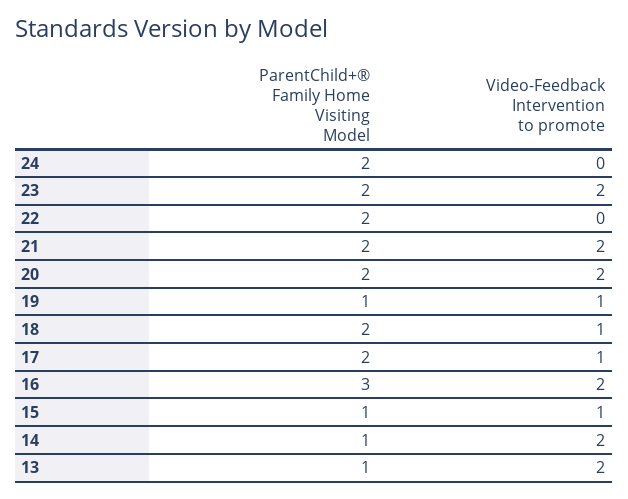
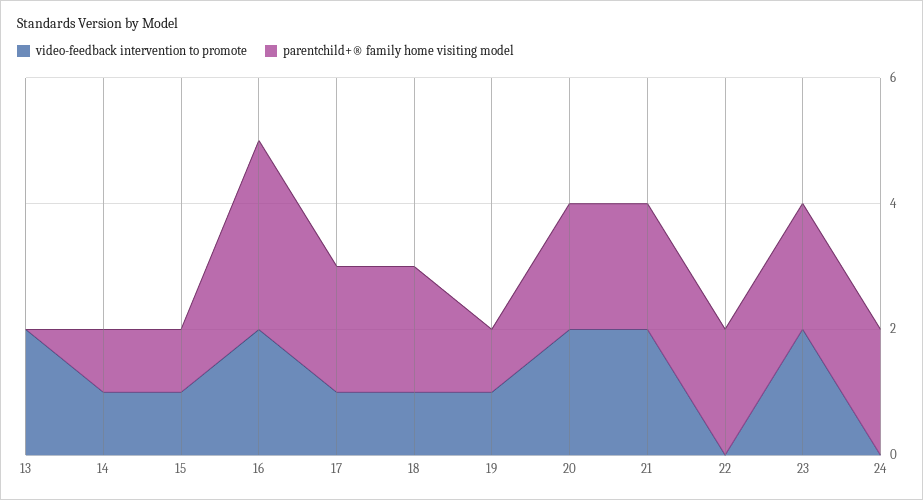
Video-Feedback Intervention to promote, 14: 2 -> 1
ParentChild+® Family Home Visiting Model, 13: 1 -> 0

